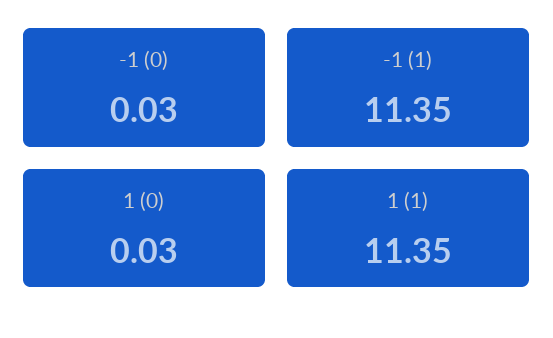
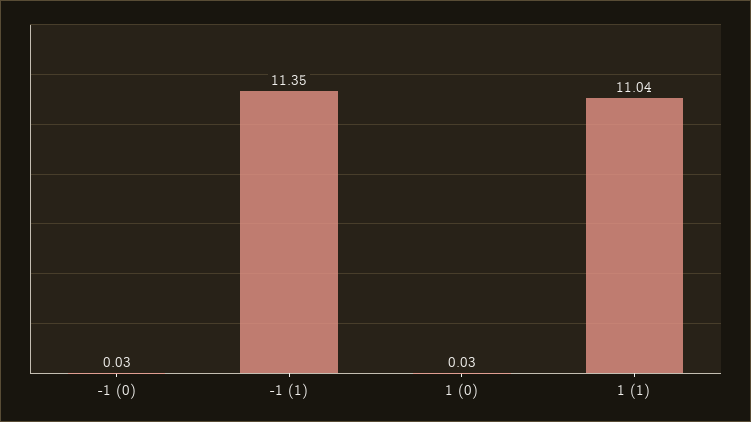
1 (1): 11.35 -> 11.04

